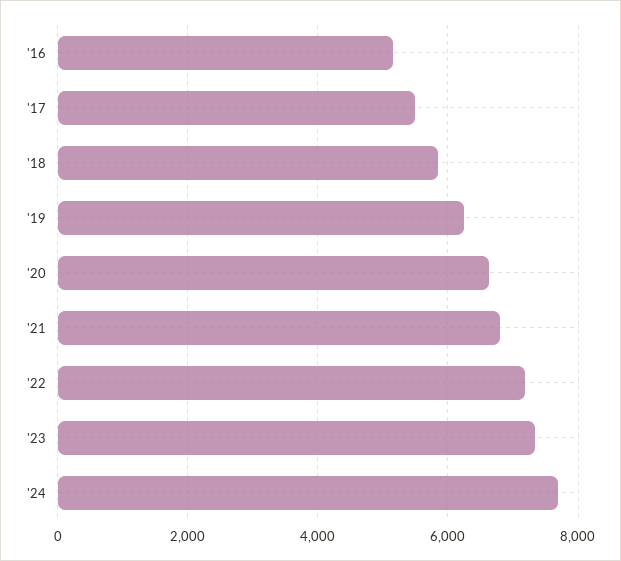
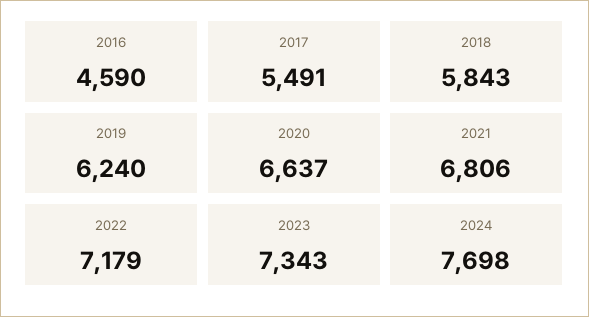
'16: 5200 -> 4590

